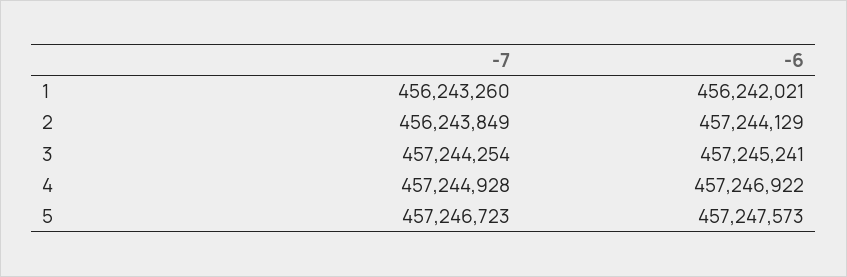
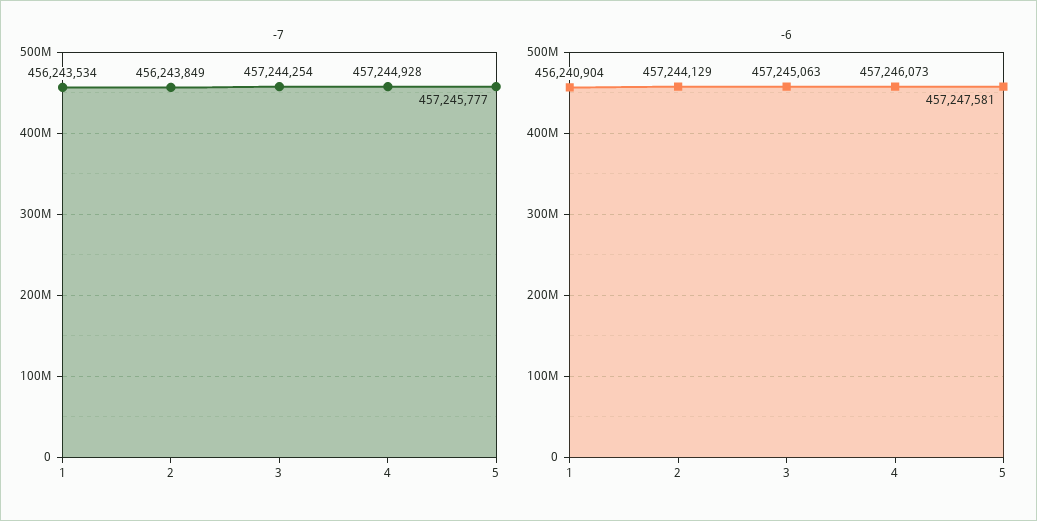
-7, 1: 456243260 -> 456243534
-6, 1: 456242021 -> 456240904
-6, 3: 457245241 -> 457245063
-6, 4: 457246922 -> 457246073
-7, 5: 457246723 -> 457245777
-6, 5: 457247573 -> 457247581

